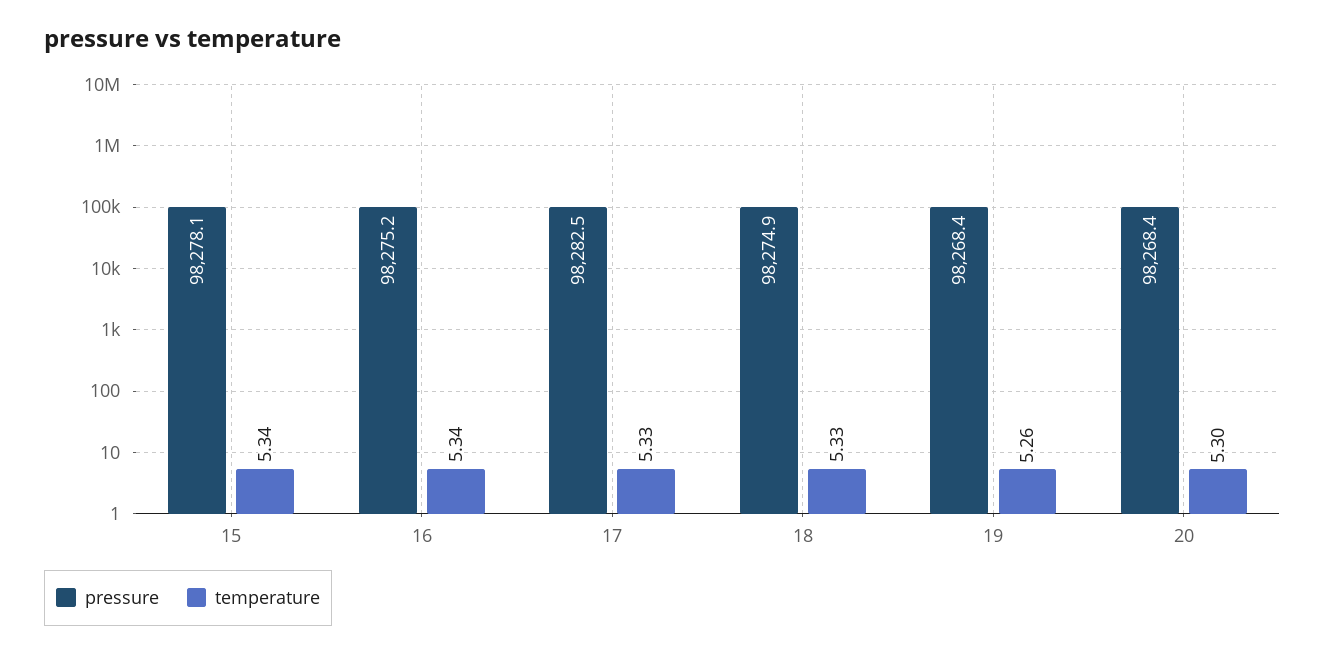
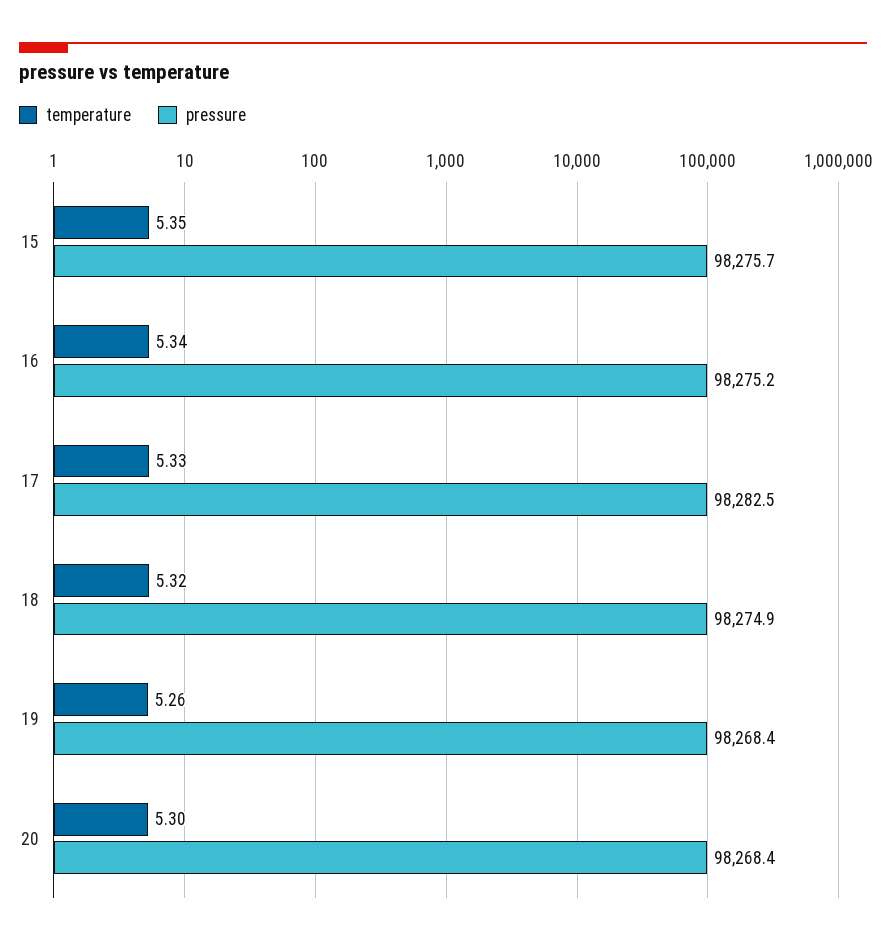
pressure, 15: 98278.1 -> 98275.7
temperature, 15: 5.34 -> 5.35
temperature, 18: 5.33 -> 5.32

